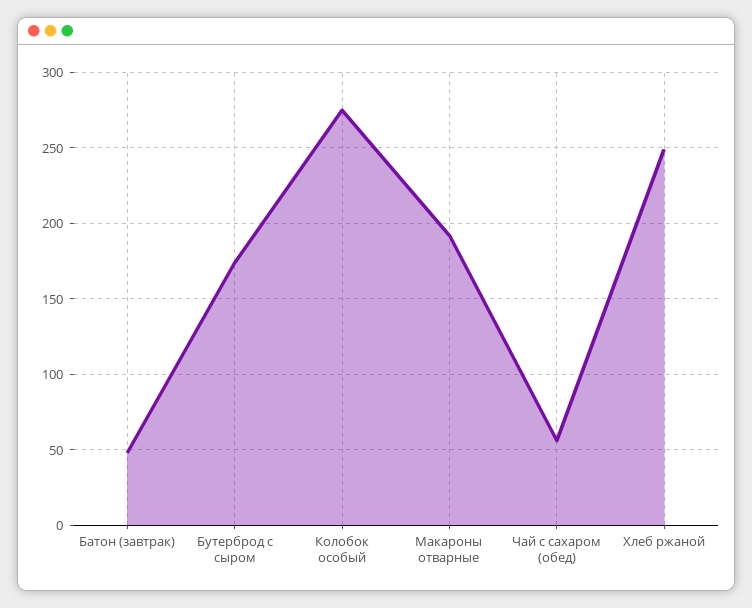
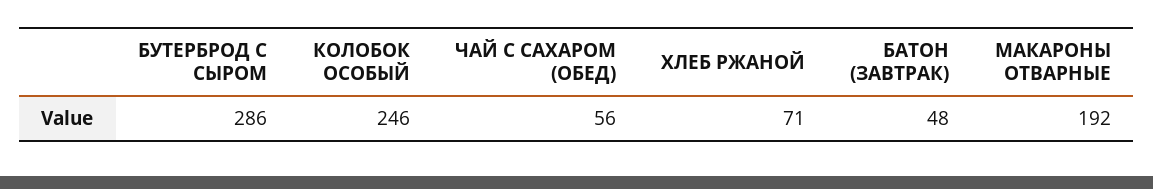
Бутерброд с сыром: 175 -> 286
Колобок особый: 275 -> 246
Хлеб ржаной: 250 -> 71

